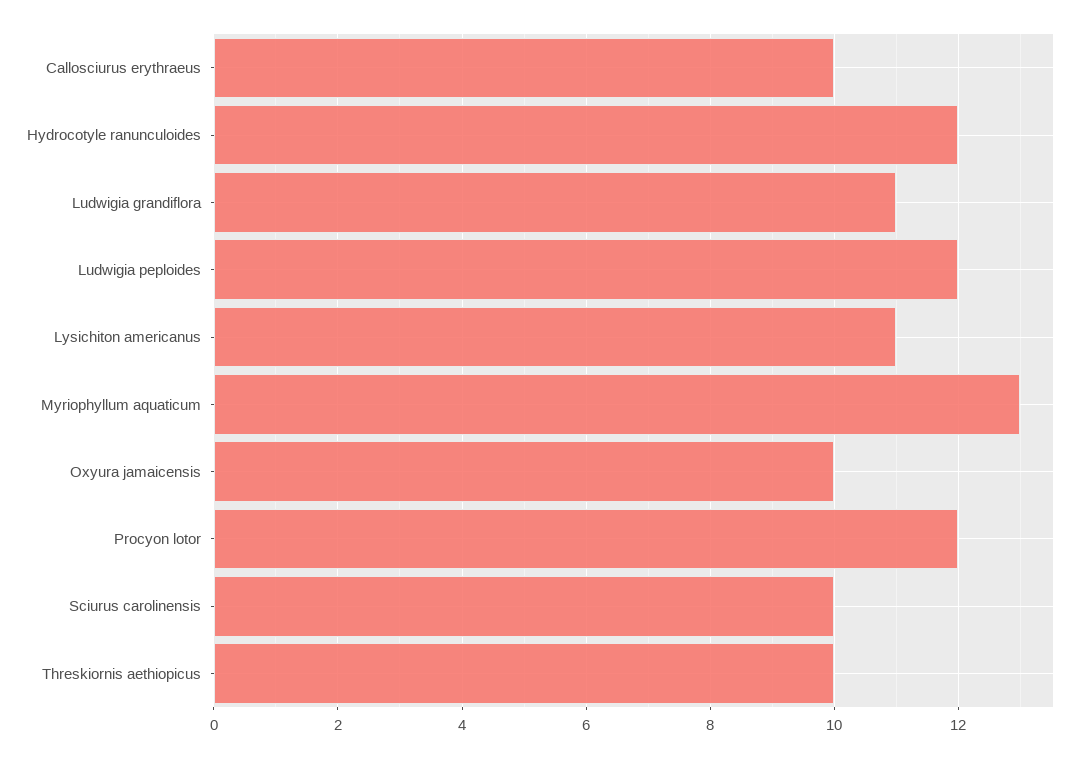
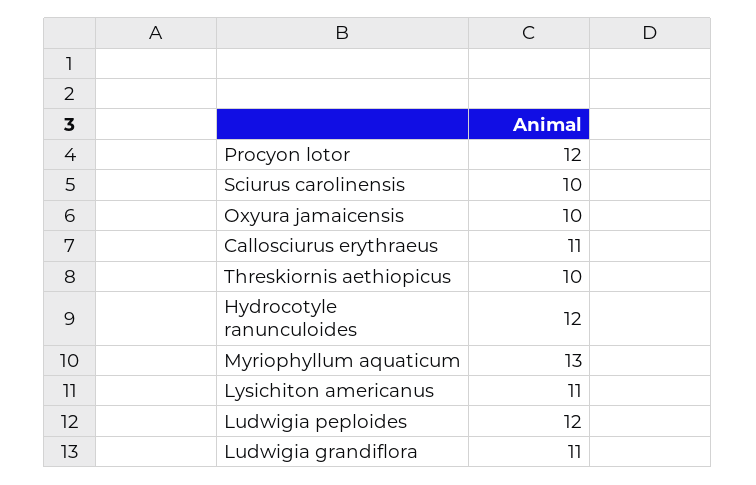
Callosciurus erythraeus: 10 -> 11

